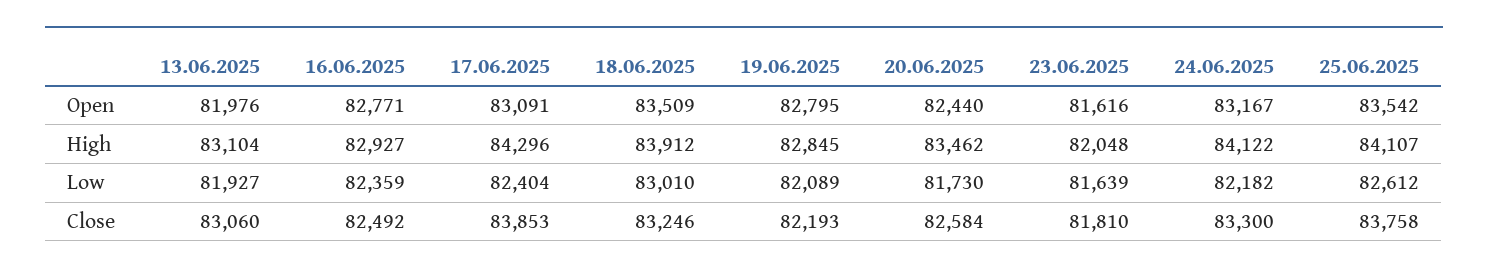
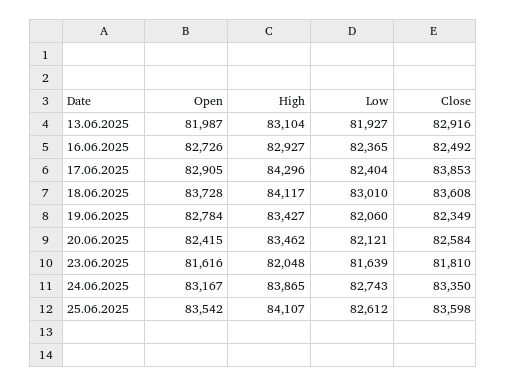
13.06.2025, Open: 81976 -> 81987
16.06.2025, Open: 82771 -> 82726
17.06.2025, Open: 83091 -> 82905
18.06.2025, Open: 83509 -> 83728
19.06.2025, Open: 82795 -> 82784
20.06.2025, Open: 82440 -> 82415
18.06.2025, High: 83912 -> 84117
19.06.2025, High: 82845 -> 83427
24.06.2025, High: 84122 -> 83865
16.06.2025, Low: 82359 -> 82365
19.06.2025, Low: 82089 -> 82060
20.06.2025, Low: 81730 -> 82121
24.06.2025, Low: 82182 -> 82743
13.06.2025, Close: 83060 -> 82916
18.06.2025, Close: 83246 -> 83608
19.06.2025, Close: 82193 -> 82349
24.06.2025, Close: 83300 -> 83350
25.06.2025, Close: 83758 -> 83598

